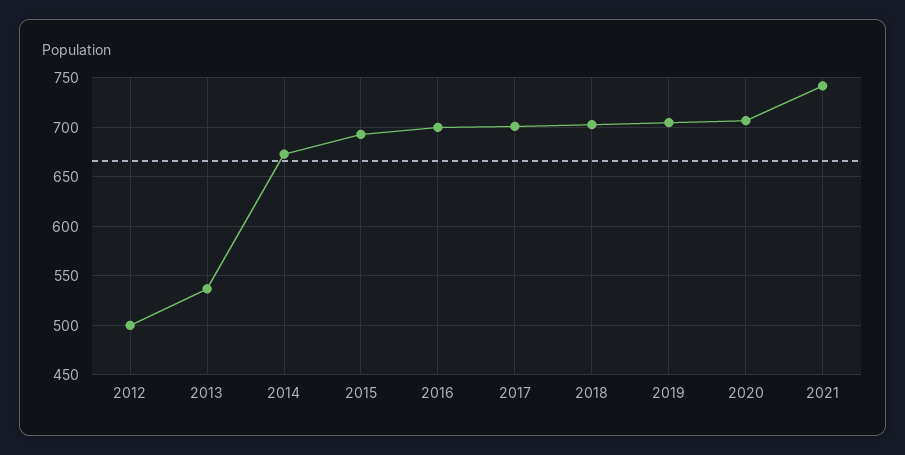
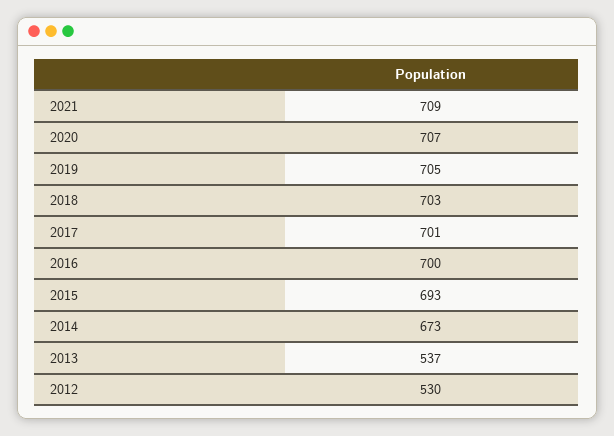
2012: 500 -> 530
2021: 740 -> 709

